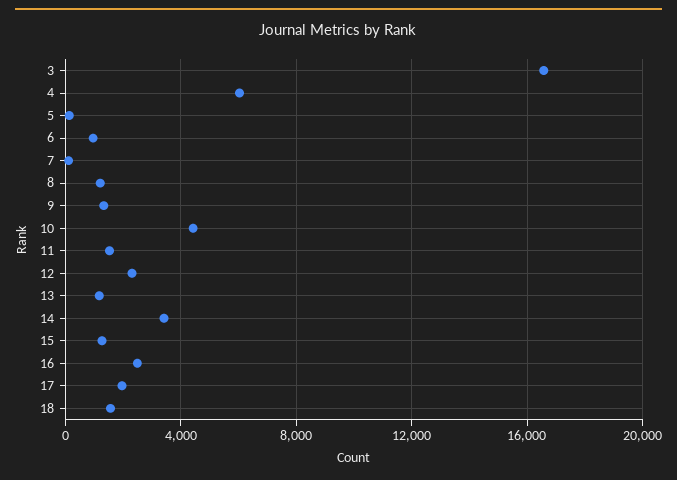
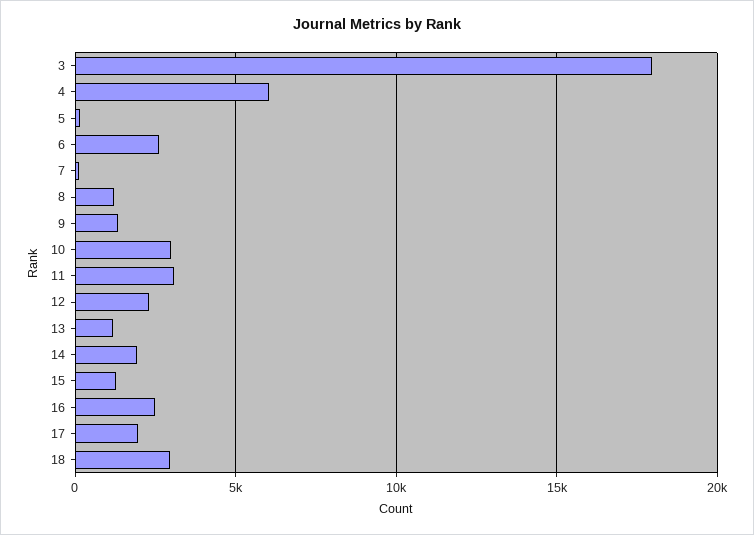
3: 16500 -> 18000
6: 1000 -> 2500
10: 4500 -> 3000
11: 1500 -> 3000
14: 3500 -> 2000
18: 1500 -> 3000

